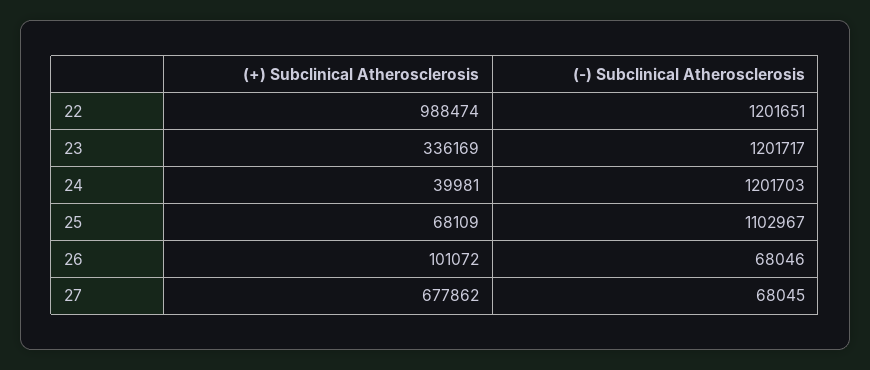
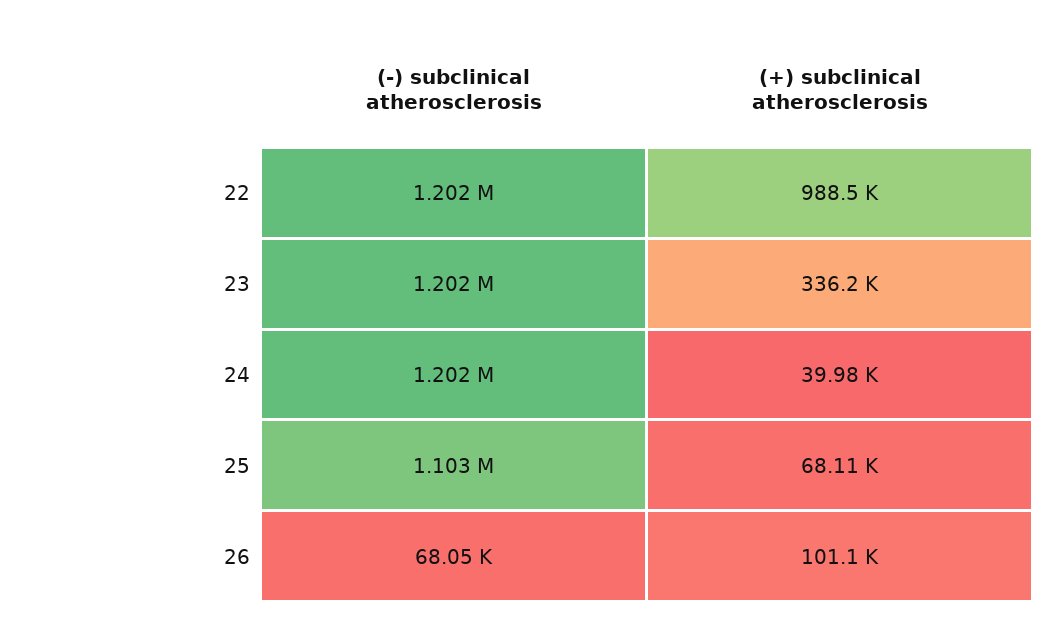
(+) Subclinical Atherosclerosis, 27: 677862 -> none
(-) Subclinical Atherosclerosis, 27: 68045 -> none

